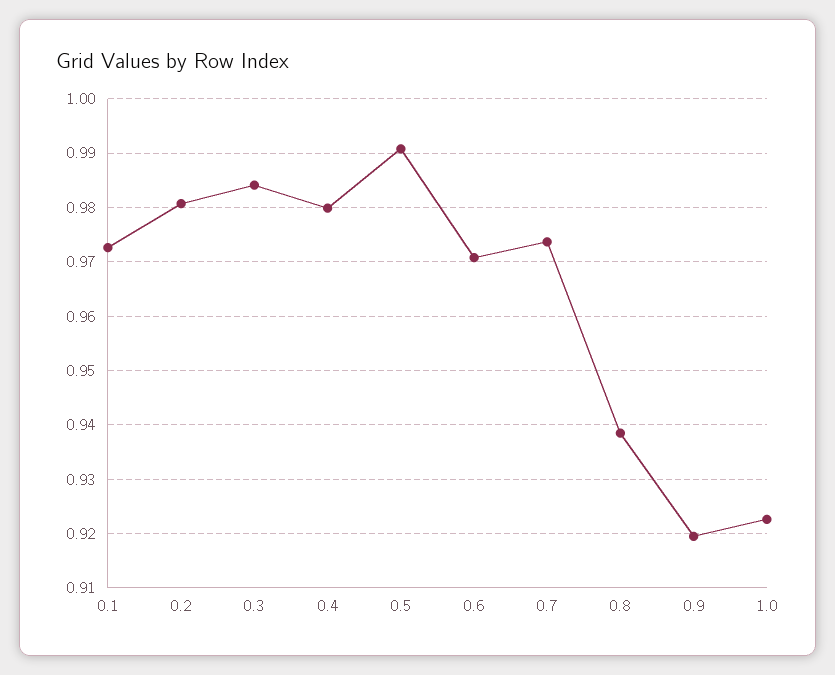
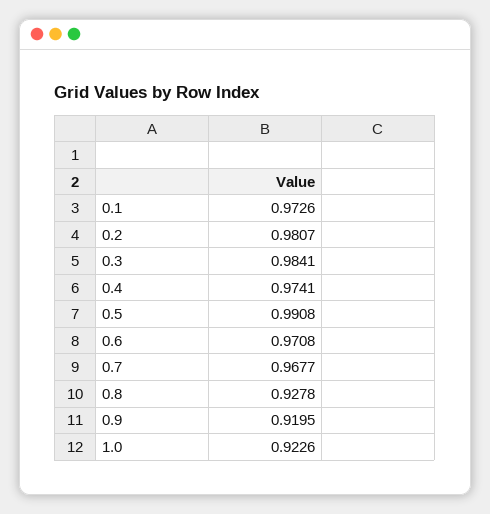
0.4: 0.98 -> 0.9741
0.7: 0.974 -> 0.9677
0.8: 0.938 -> 0.9278

